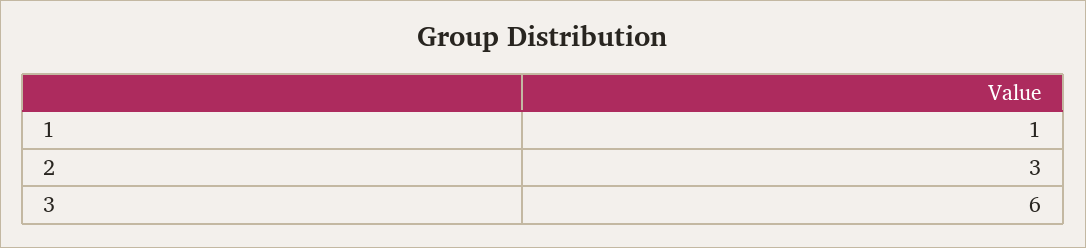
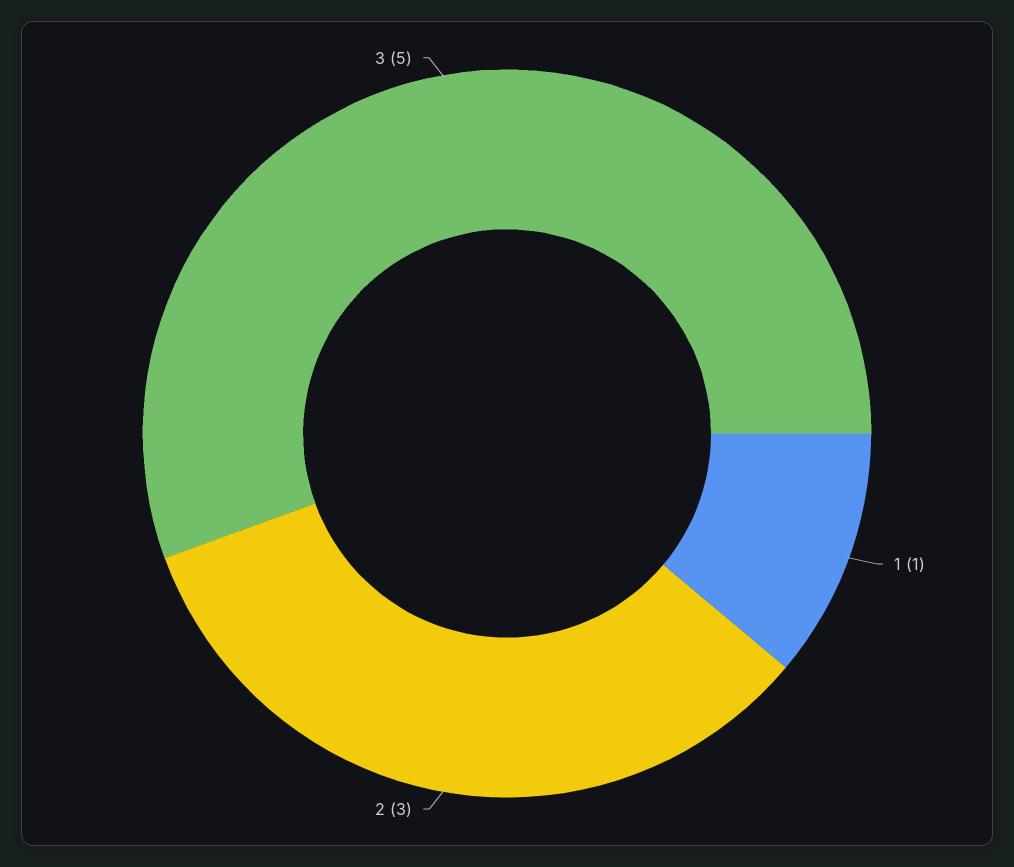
3: 6 -> 5

